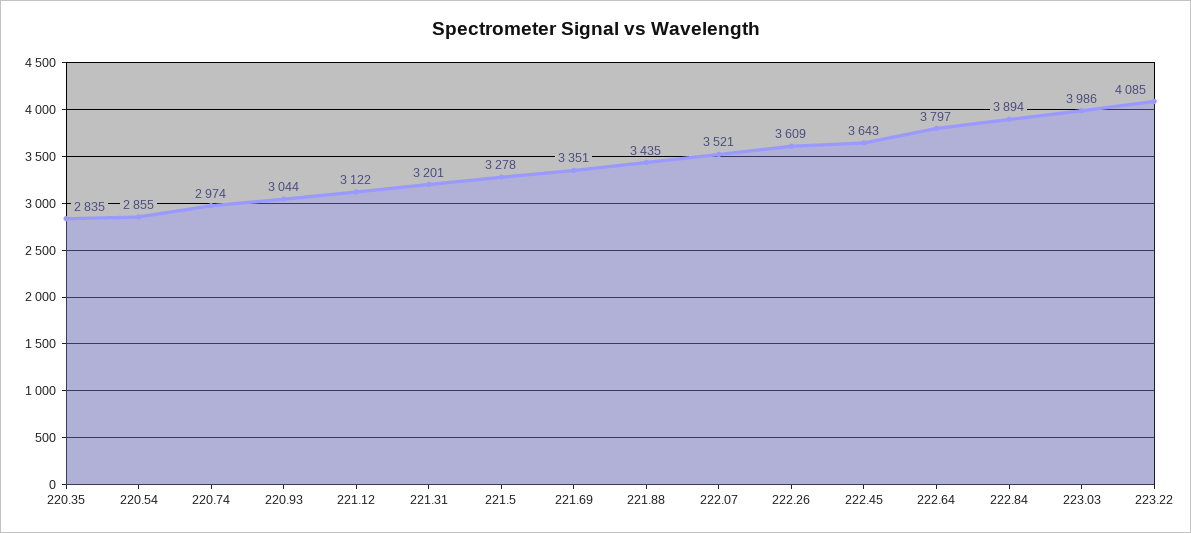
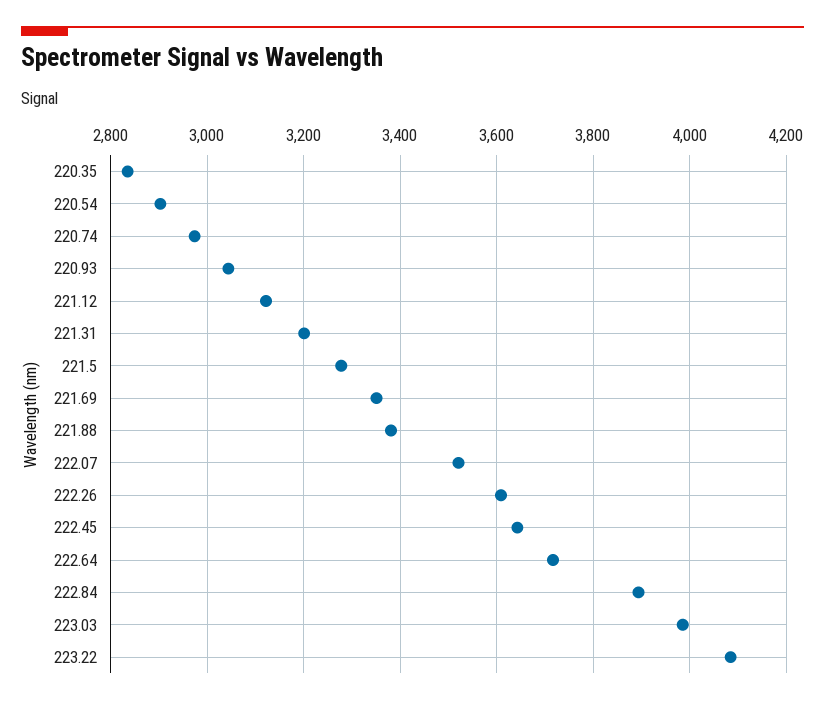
220.54: 2855 -> 2900
221.88: 3435 -> 3380
222.64: 3797 -> 3720

